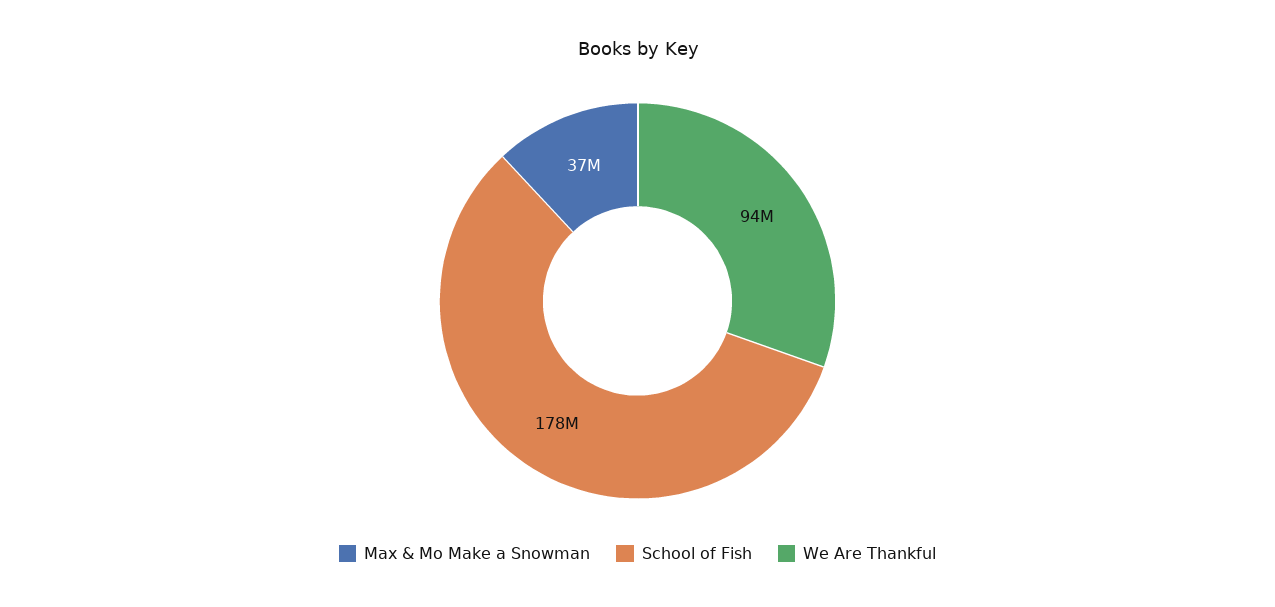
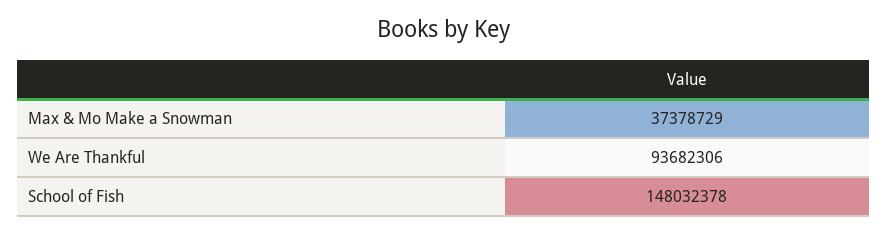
School of Fish: 178000000 -> 148032378

